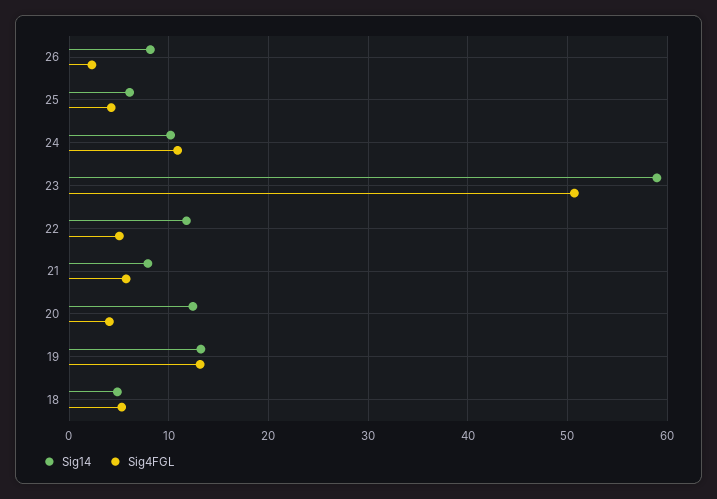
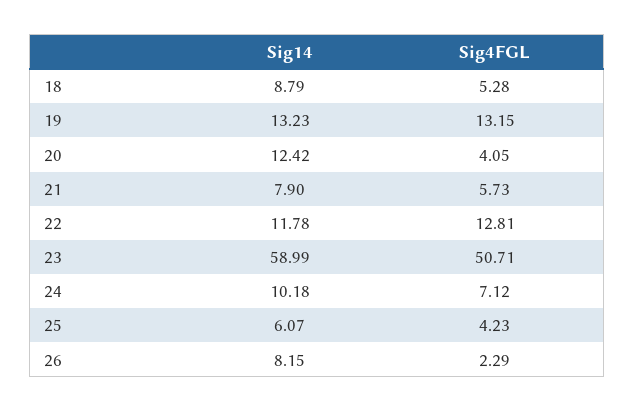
Sig4FGL, 24: 11 -> 7.12
Sig4FGL, 22: 5 -> 12.81
Sig14, 18: 5 -> 8.79

